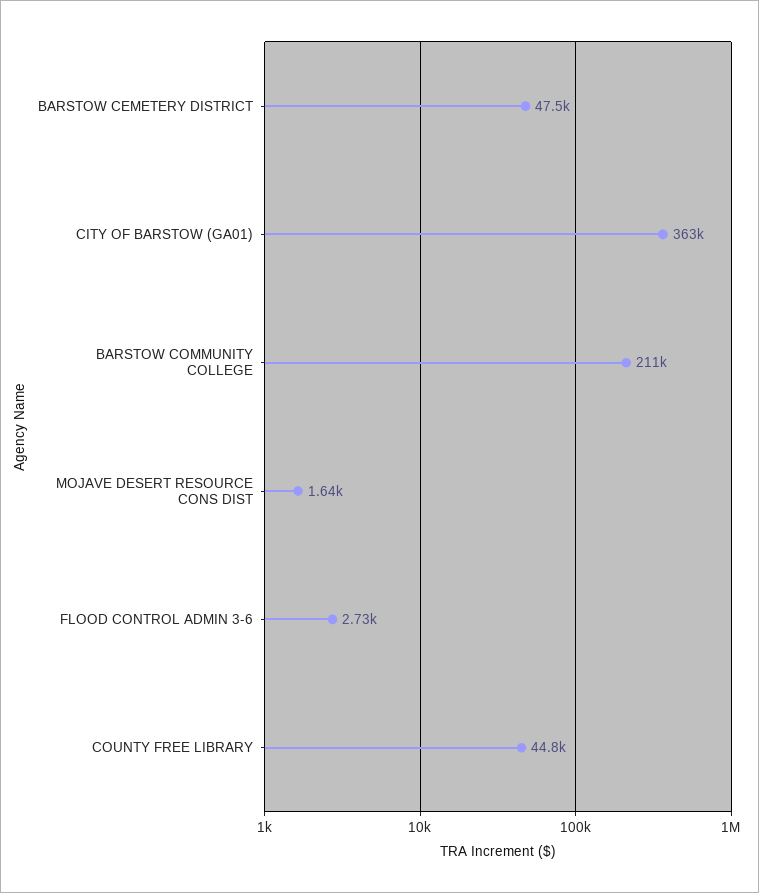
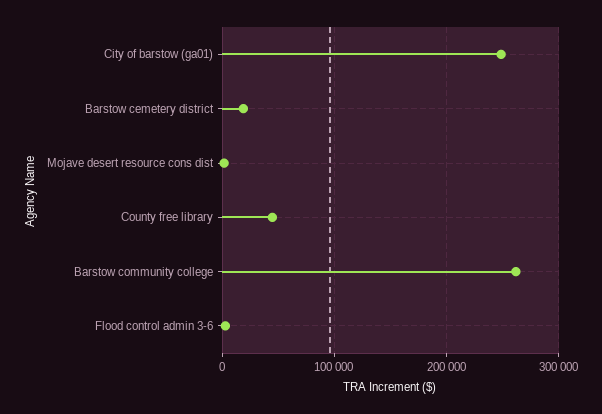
BARSTOW CEMETERY DISTRICT: 47500 -> 20000
CITY OF BARSTOW (GA01): 363000 -> 250000
BARSTOW COMMUNITY COLLEGE: 211000 -> 260000

